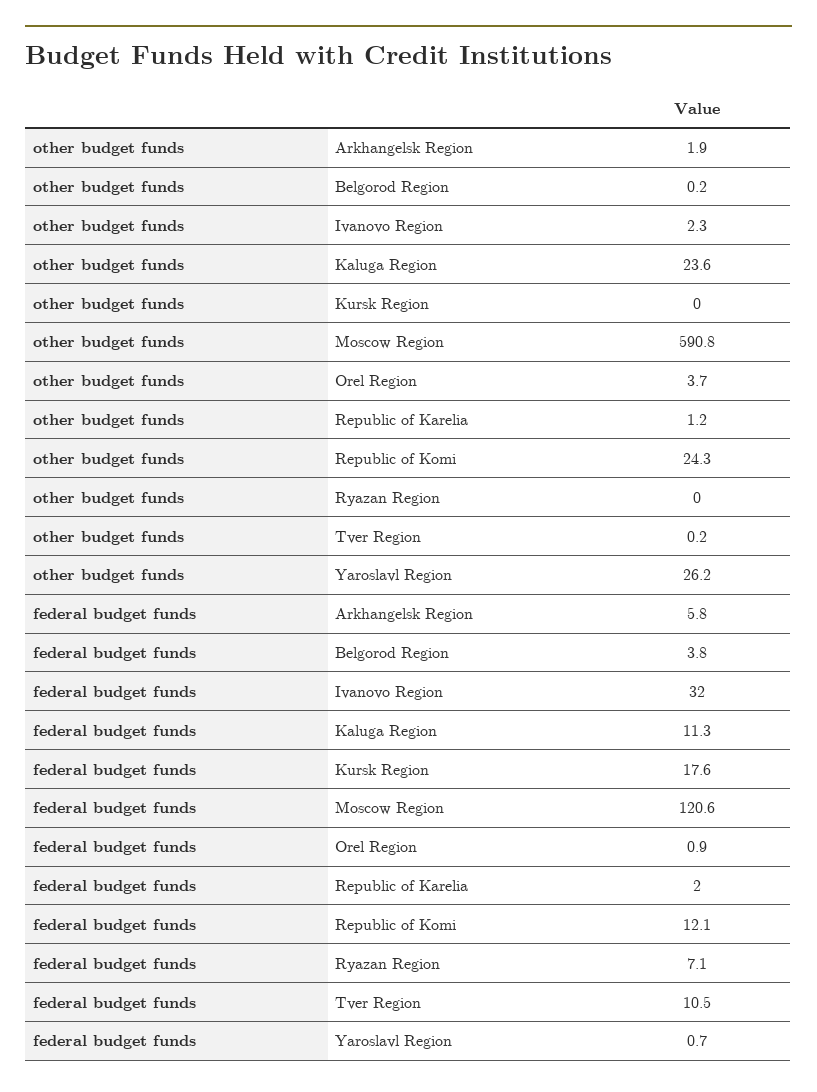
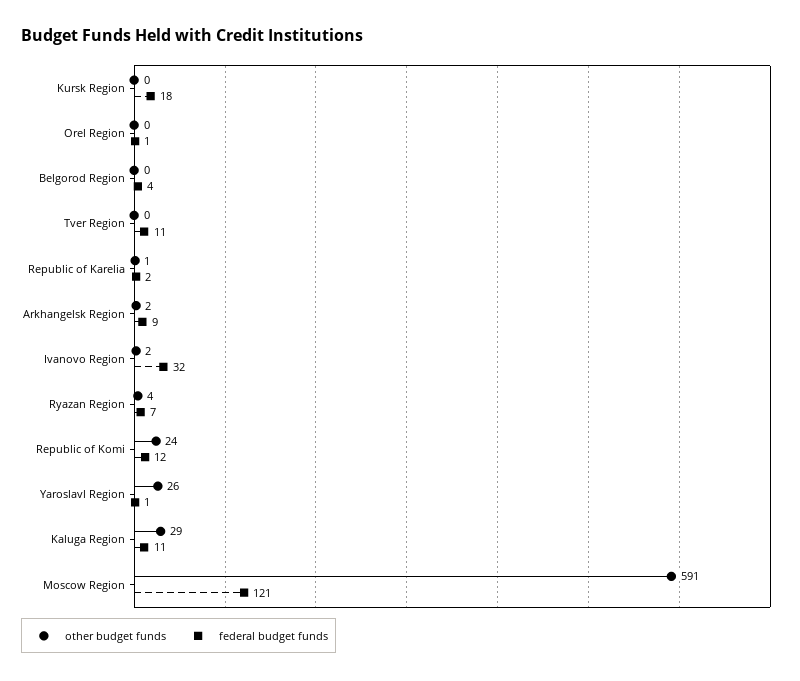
other budget funds, Kaluga Region: 23.6 -> 29
other budget funds, Orel Region: 3.7 -> 0
other budget funds, Ryazan Region: 0 -> 4
federal budget funds, Arkhangelsk Region: 5.8 -> 9

